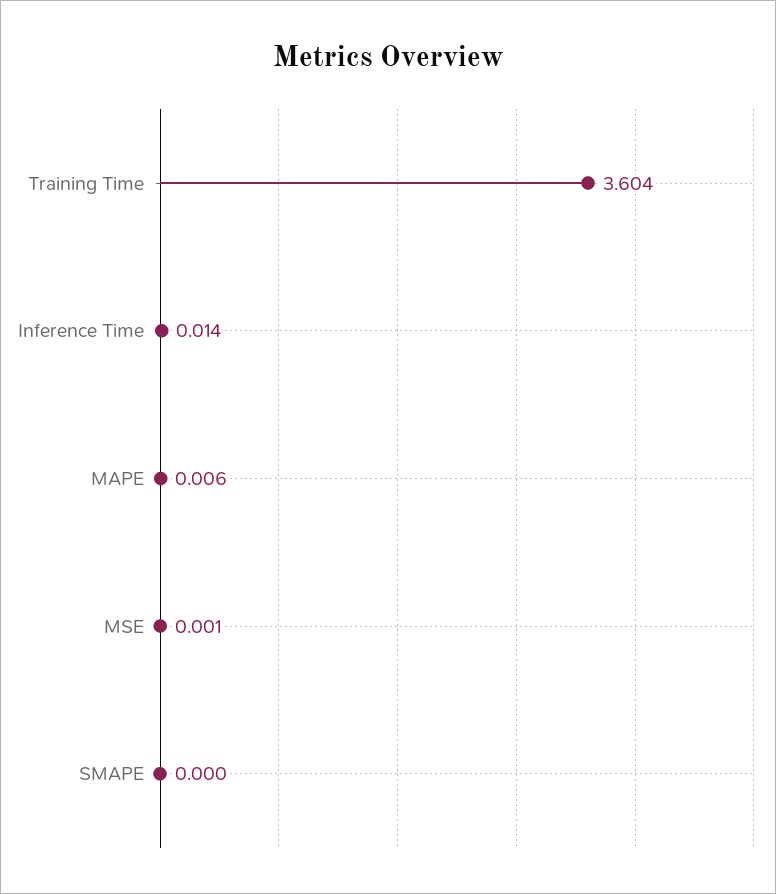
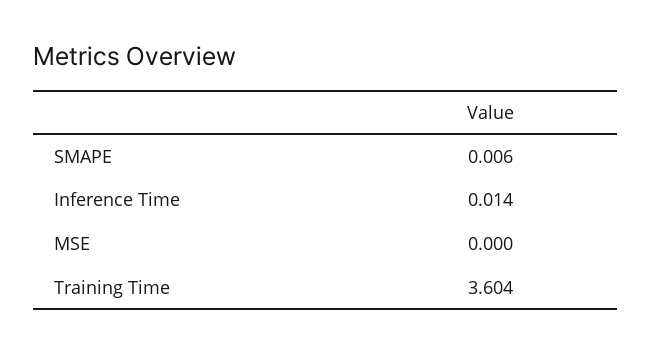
MAPE: 0.006 -> none
MSE: 0.001 -> 0
SMAPE: 0 -> 0.006

